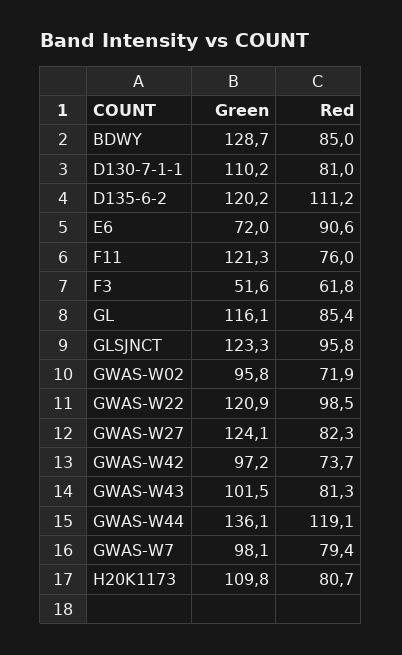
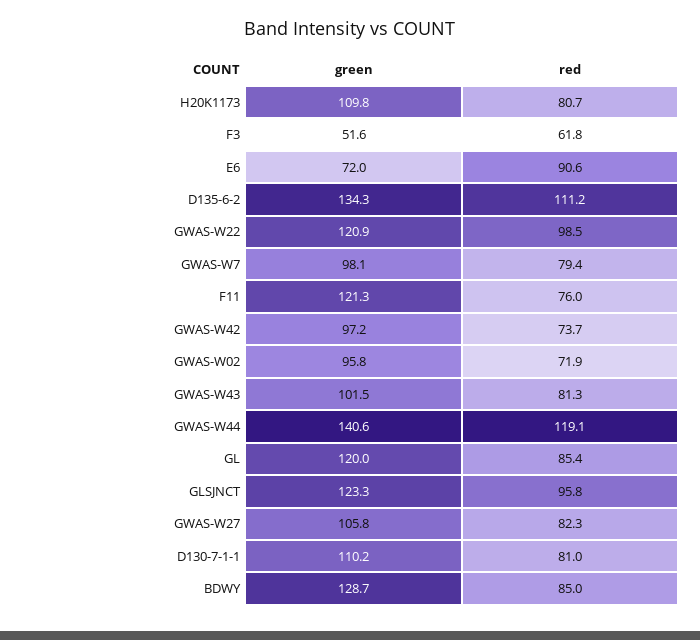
Green, D135-6-2: 120.2 -> 134.3
Green, GL: 116.1 -> 120
Green, GWAS-W27: 124.1 -> 105.8
Green, GWAS-W44: 136.1 -> 140.6

